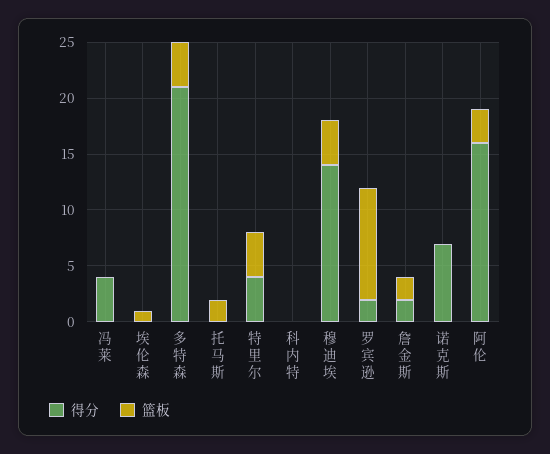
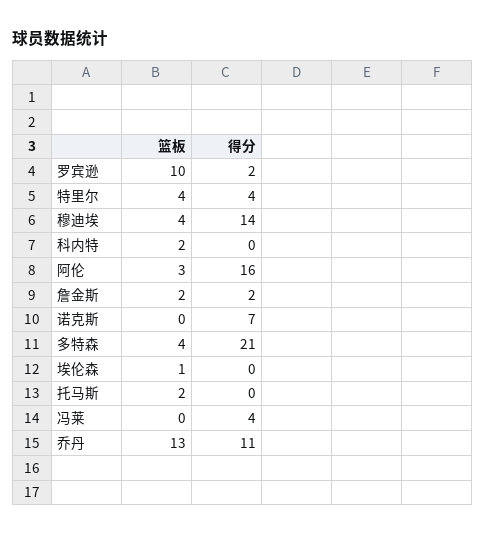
篮板, 科内特: 0 -> 2
篮板, 乔丹: none -> 13
得分, 乔丹: none -> 11

